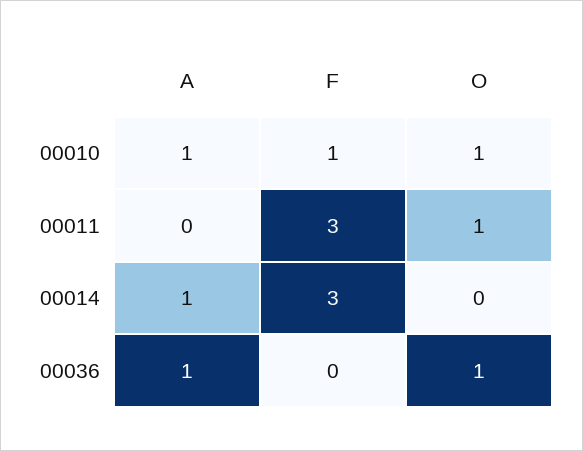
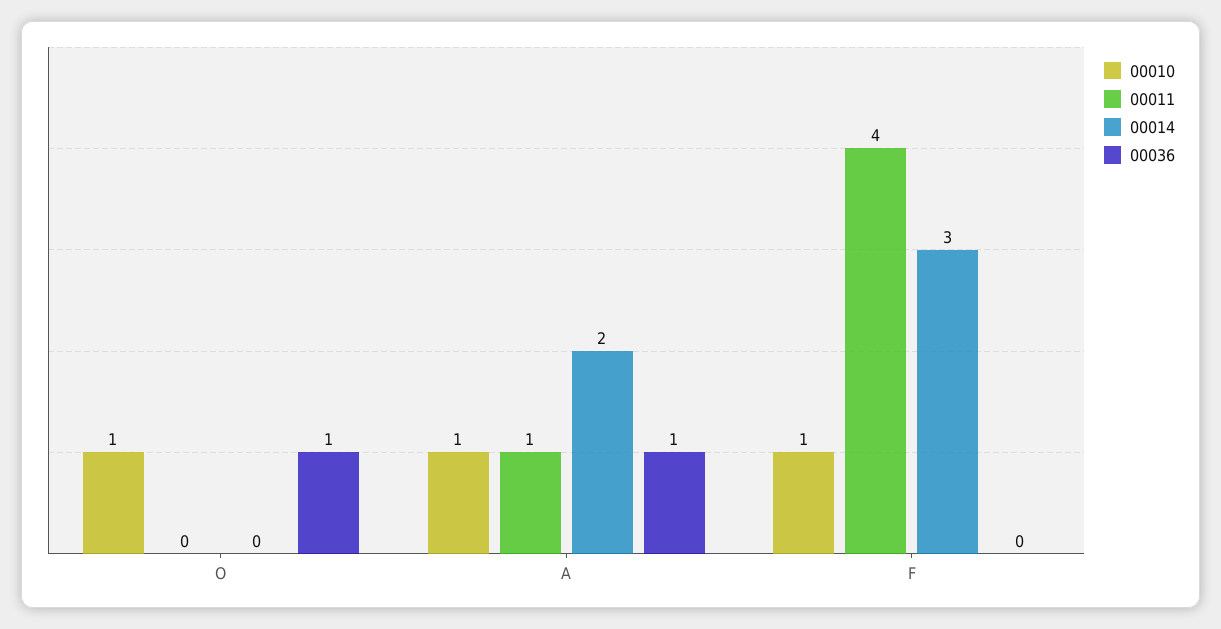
00011, A: 0 -> 1
00011, F: 3 -> 4
00011, O: 1 -> 0
00014, A: 1 -> 2

